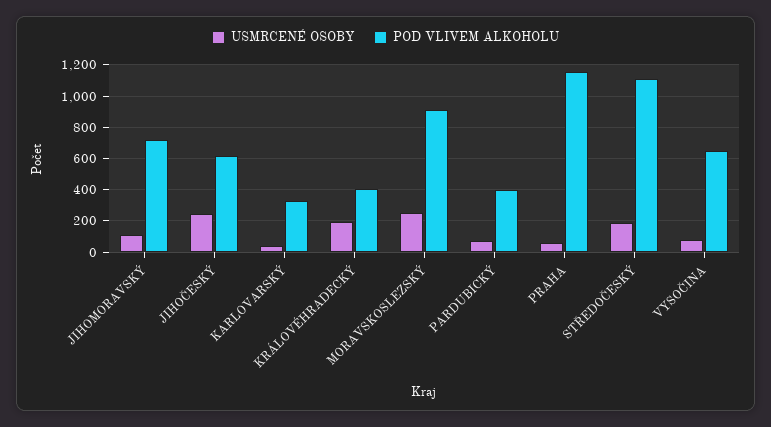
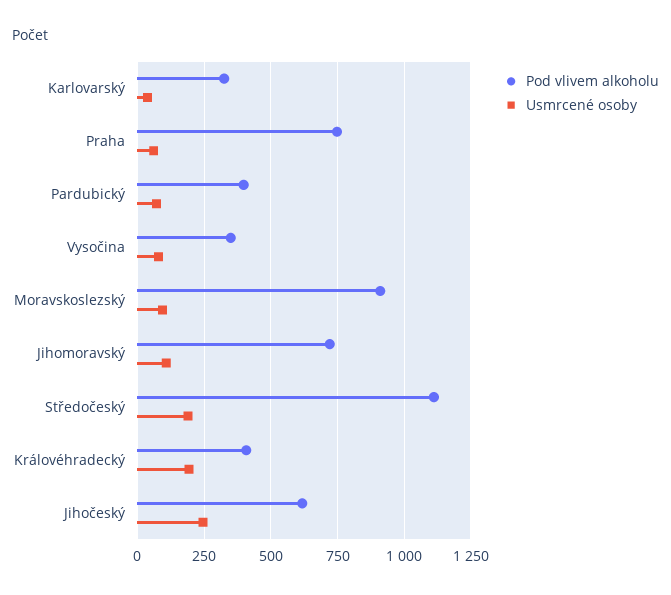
USMRCENÉ OSOBY, MORAVSKOSLEZSKÝ: 250 -> 100
POD VLIVEM ALKOHOLU, PRAHA: 1150 -> 750
POD VLIVEM ALKOHOLU, VYSOČINA: 650 -> 350

